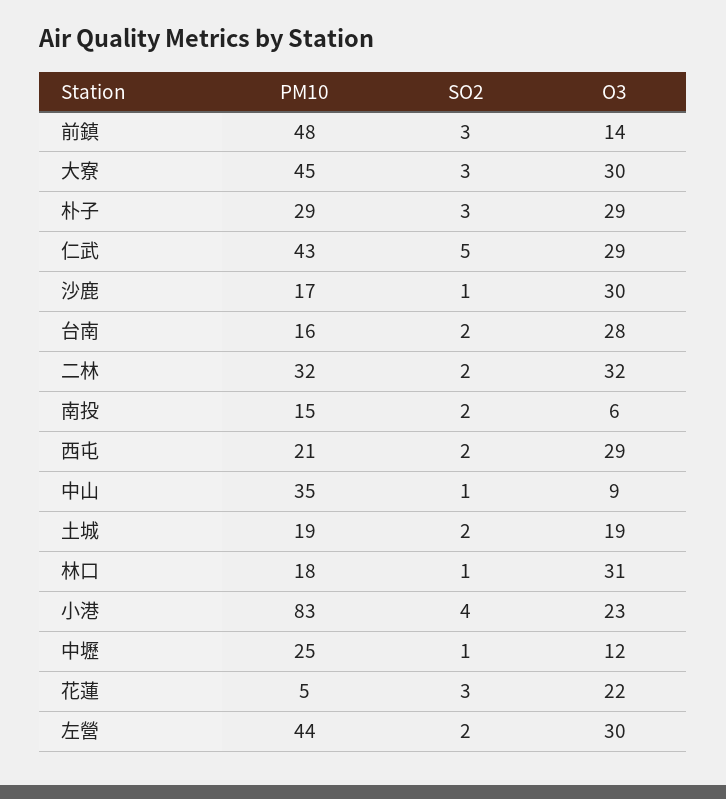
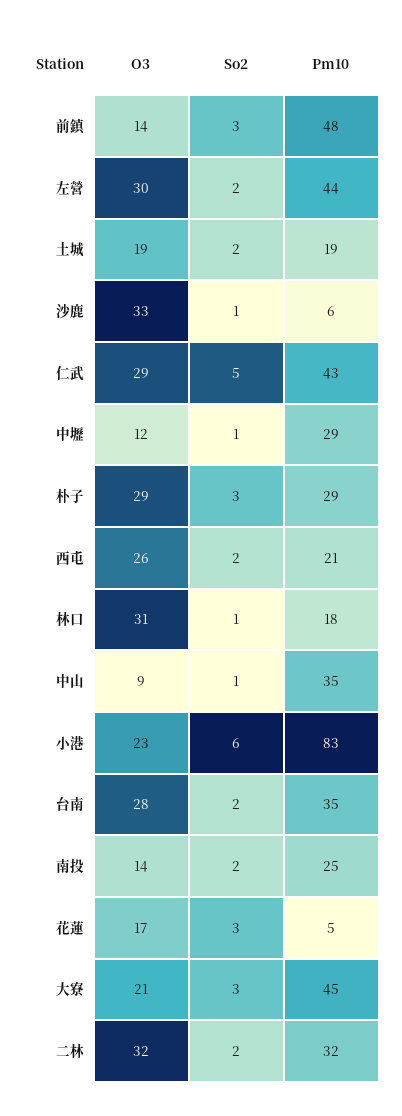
O3, 大寮: 30 -> 21
PM10, 沙鹿: 17 -> 6
O3, 沙鹿: 30 -> 33
PM10, 台南: 16 -> 35
PM10, 南投: 15 -> 25
O3, 南投: 6 -> 14
O3, 西屯: 29 -> 26
SO2, 小港: 4 -> 6
PM10, 中壢: 25 -> 29
O3, 花蓮: 22 -> 17

